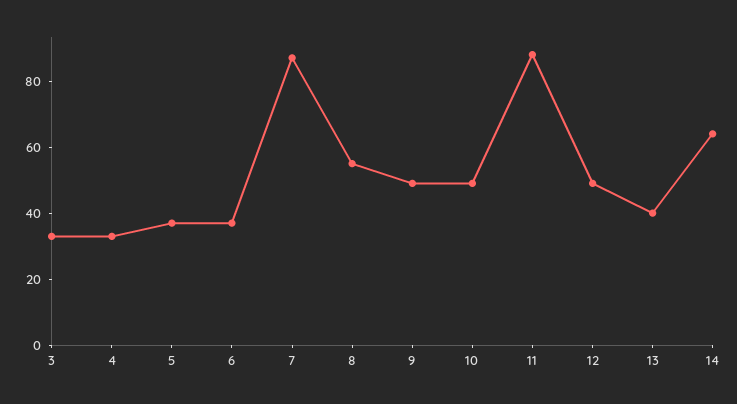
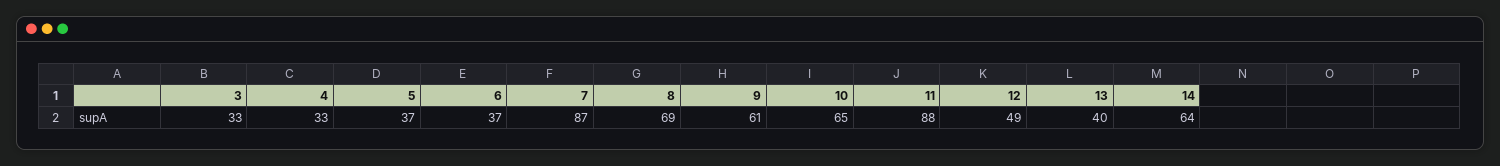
8: 55 -> 69
9: 50 -> 61
10: 50 -> 65

